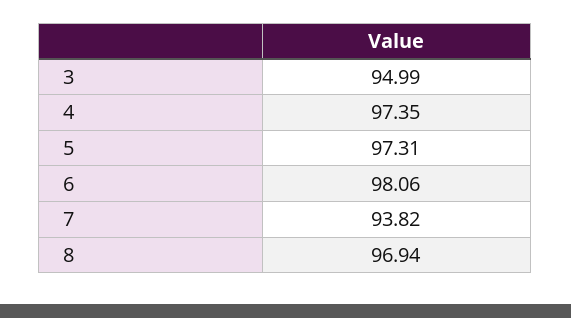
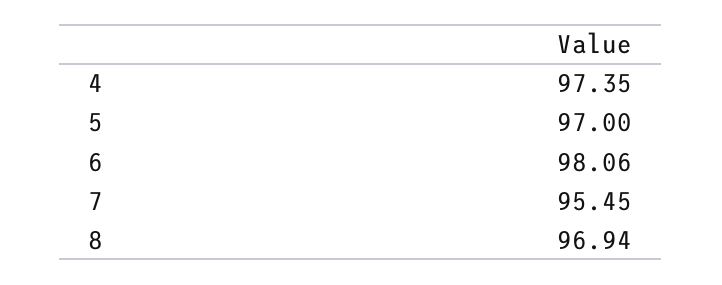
3: 94.99 -> none
5: 97.31 -> 97
7: 93.82 -> 95.45

